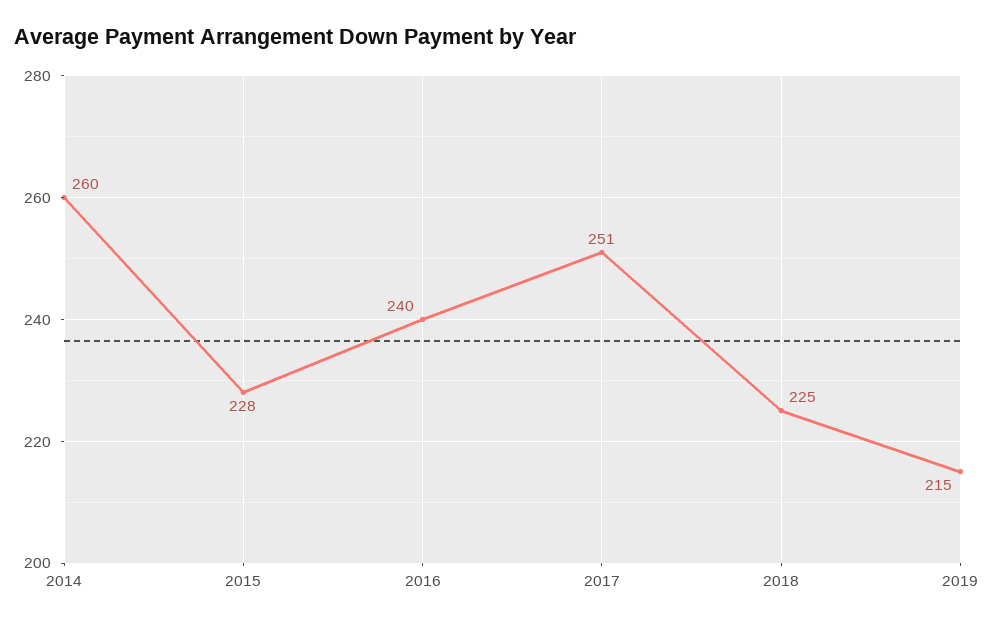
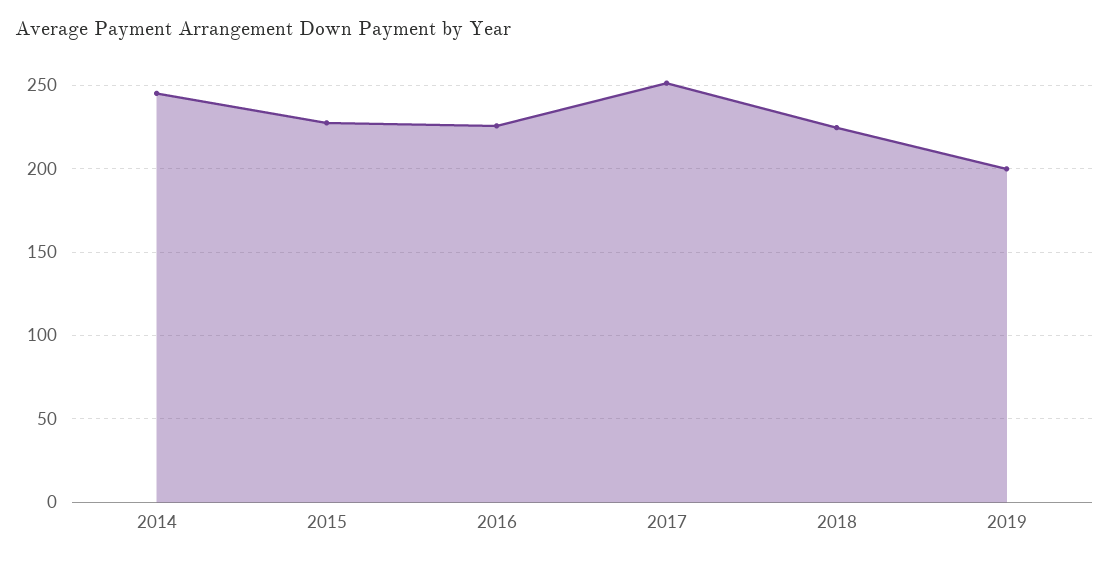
2014: 260 -> 245
2016: 240 -> 225
2019: 215 -> 200

